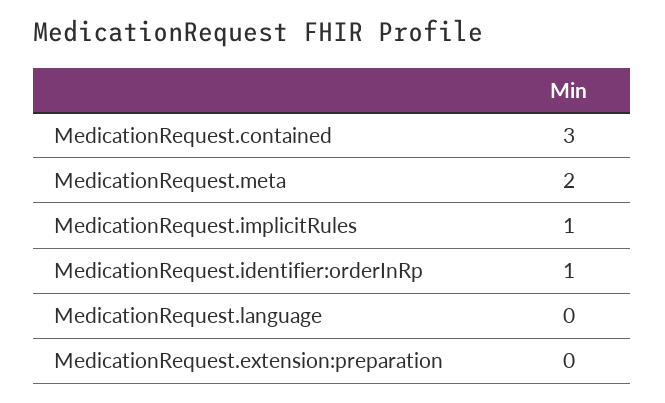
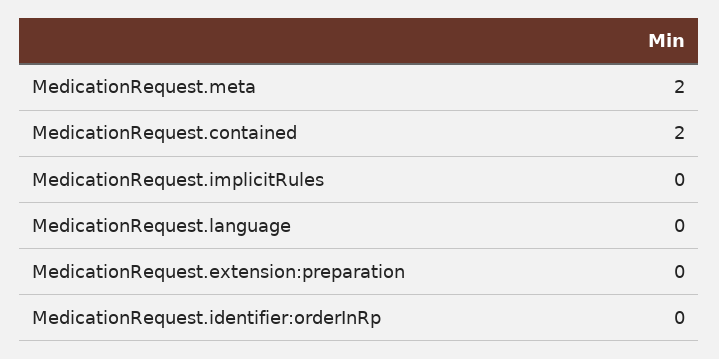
MedicationRequest.contained: 3 -> 2
MedicationRequest.implicitRules: 1 -> 0
MedicationRequest.identifier:orderInRp: 1 -> 0

